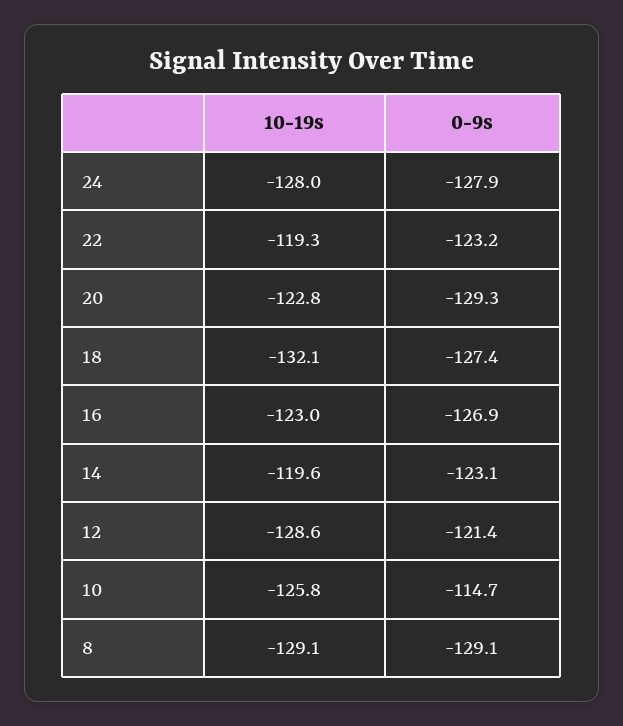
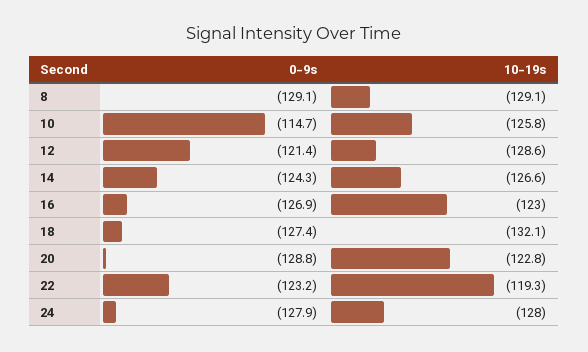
0-9s, 20: -129.3 -> -128.8
10-19s, 14: -119.6 -> -126.6
0-9s, 14: -123.1 -> -124.3

